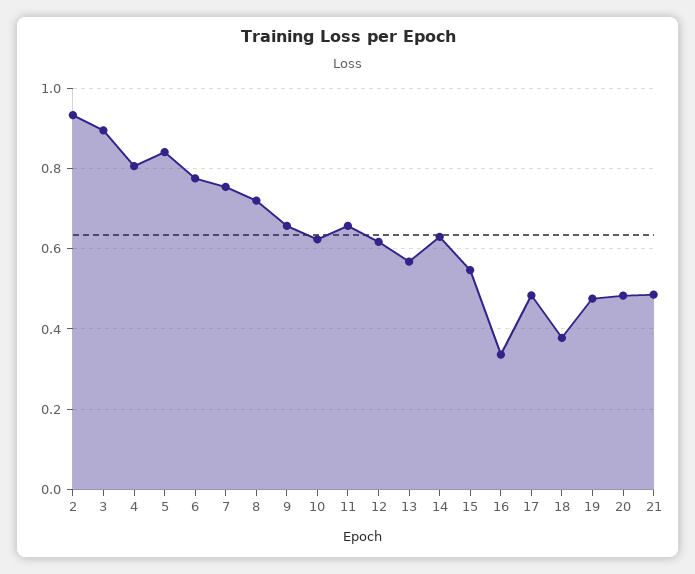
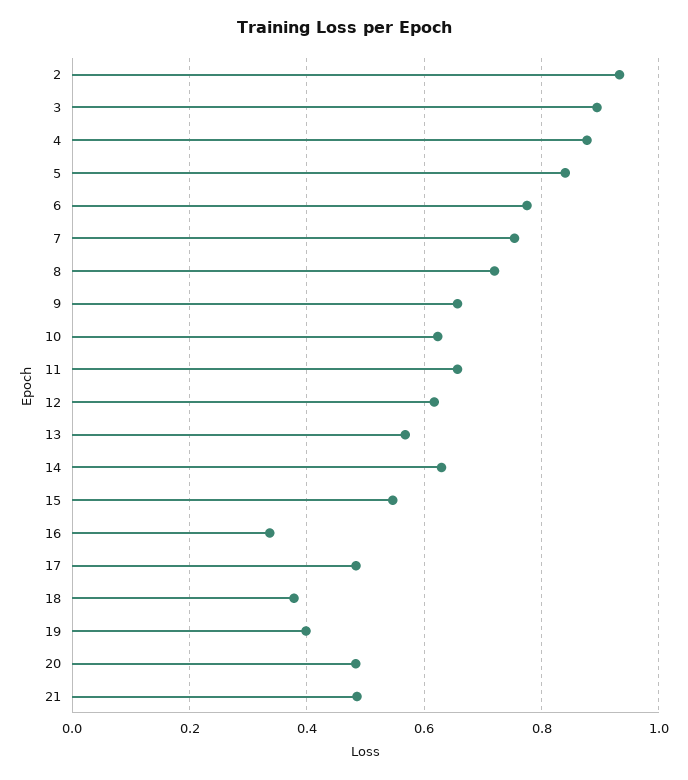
4: 0.8 -> 0.88
19: 0.48 -> 0.4

